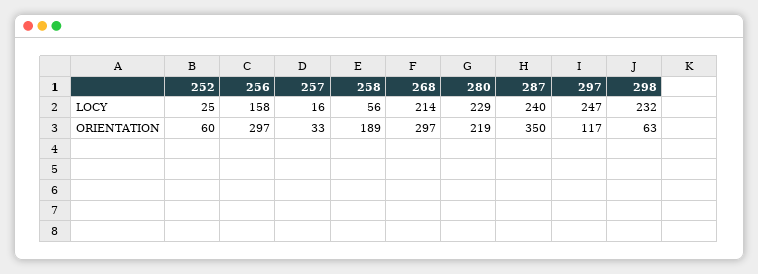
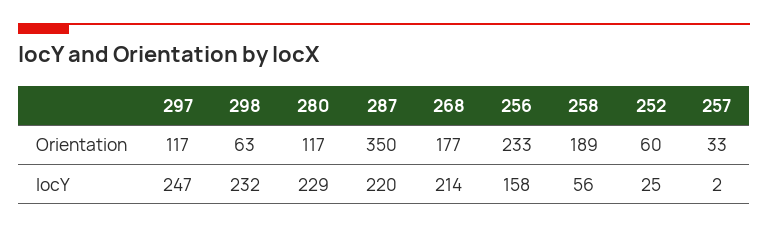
257, LOCY: 16 -> 2
287, LOCY: 240 -> 220
256, ORIENTATION: 297 -> 233
268, ORIENTATION: 297 -> 177
280, ORIENTATION: 219 -> 117

